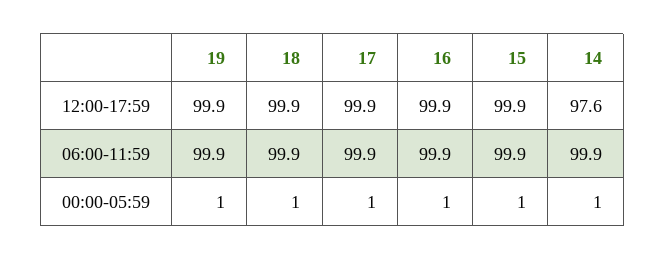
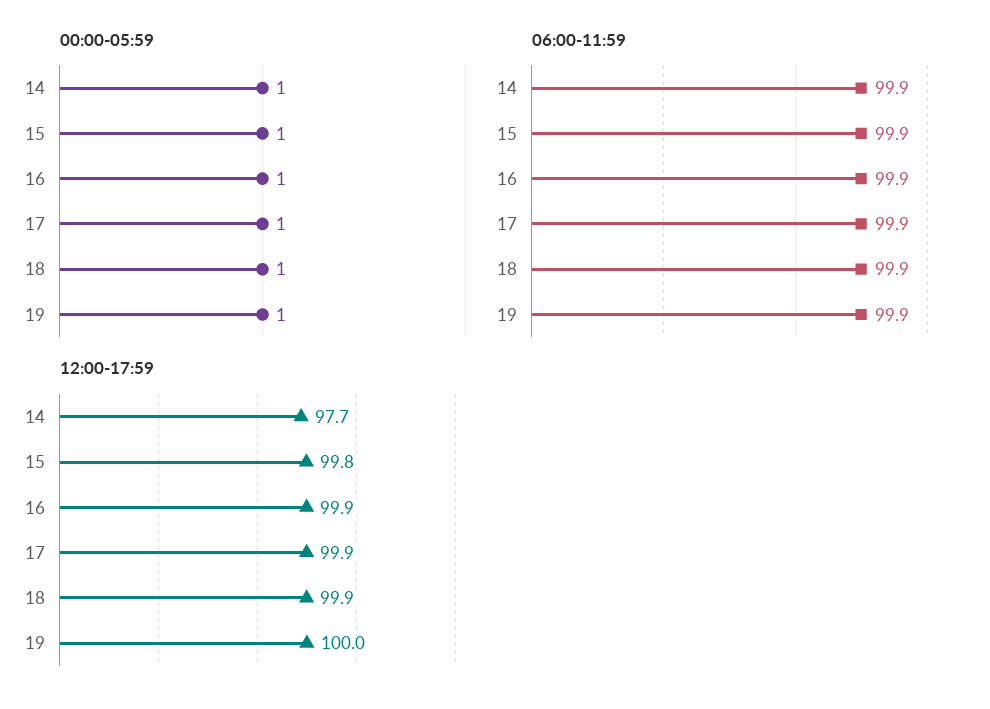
12:00-17:59, 19: 99.9 -> 100
12:00-17:59, 15: 99.9 -> 99.8
12:00-17:59, 14: 97.6 -> 97.7

